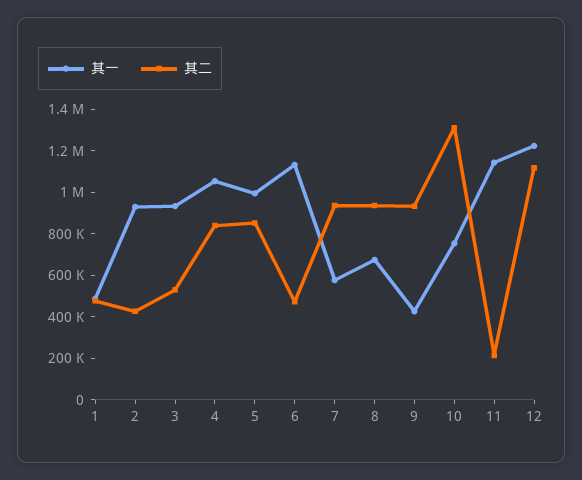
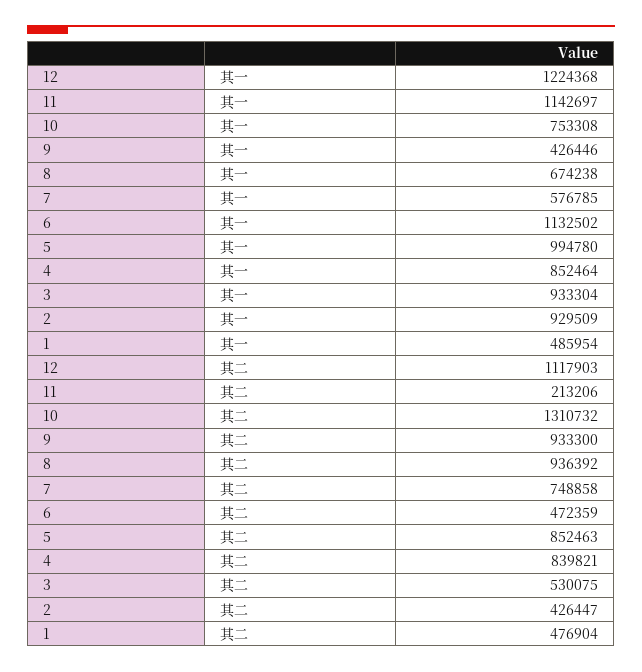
其一, 4: 1050000 -> 852464
其二, 7: 950000 -> 748858

